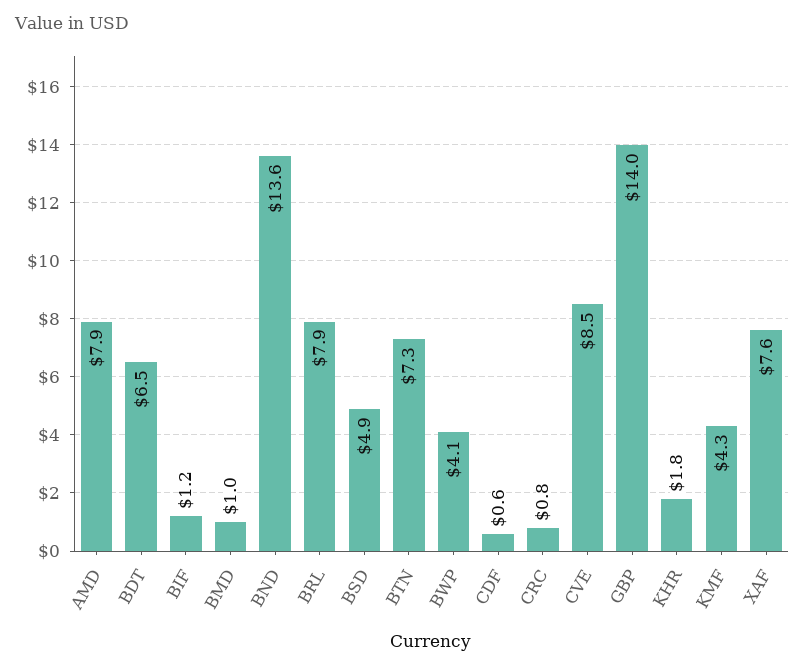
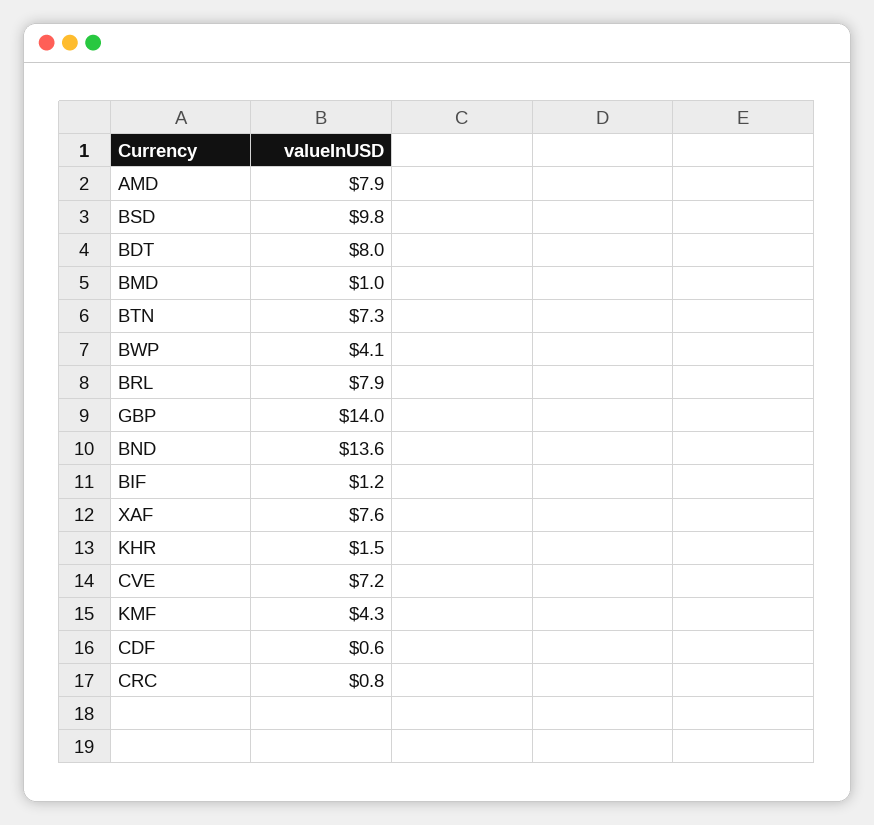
BDT: 6.5 -> 8
BSD: 4.9 -> 9.8
CVE: 8.5 -> 7.2
KHR: 1.8 -> 1.5

